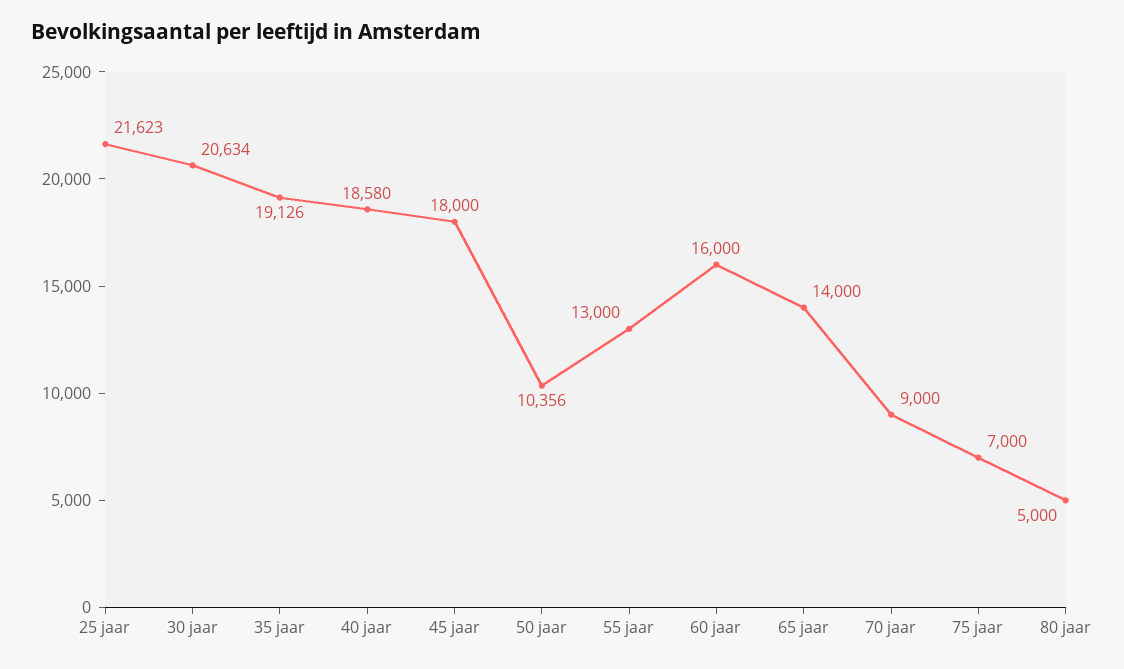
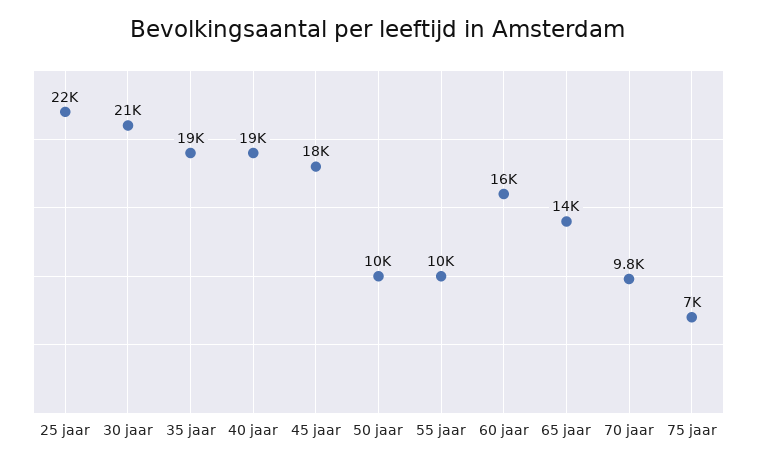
55 jaar: 13000 -> 10000
70 jaar: 9000 -> 9800
80 jaar: 5000 -> none

